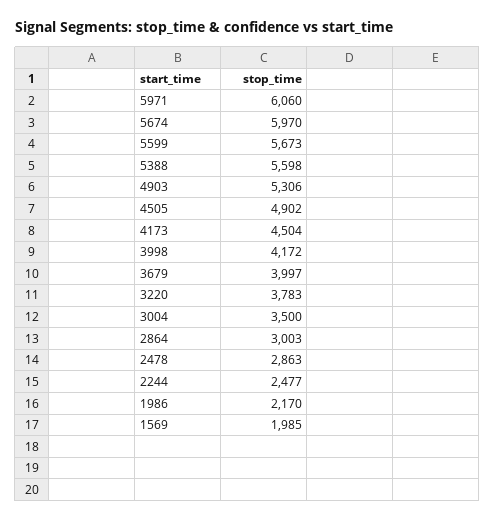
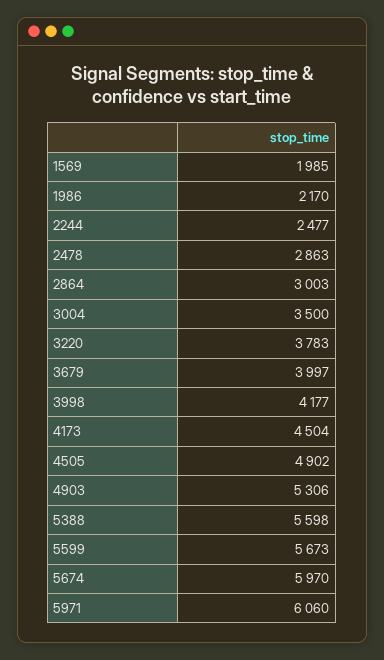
3998: 4172 -> 4177

